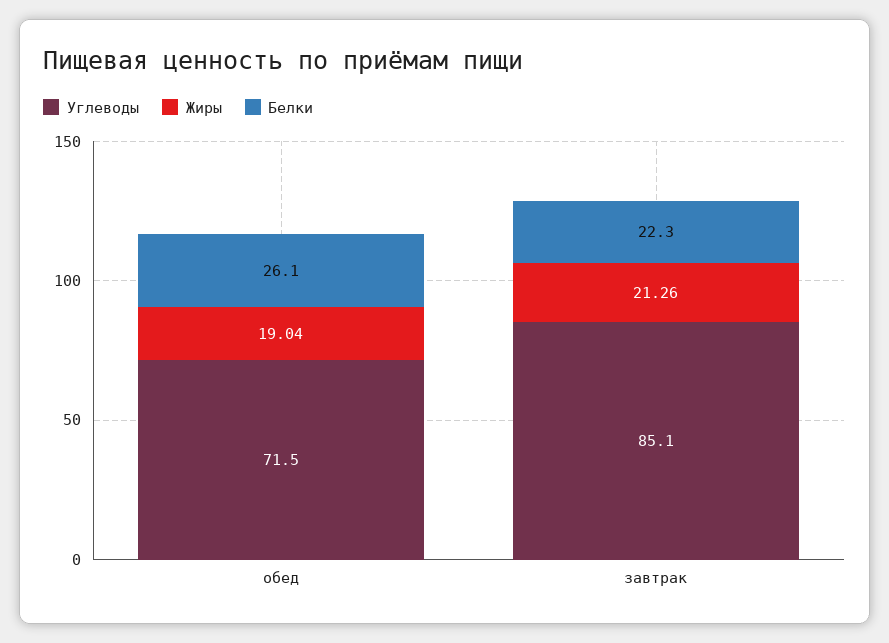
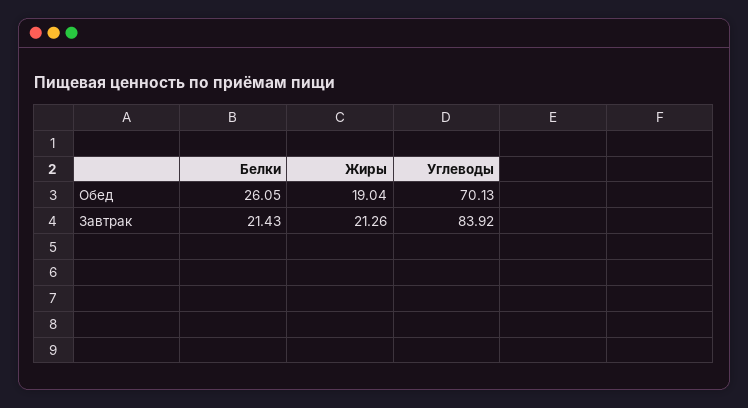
Углеводы, обед: 71.5 -> 70.13
Углеводы, завтрак: 85.1 -> 83.92
Белки, завтрак: 22.3 -> 21.43

